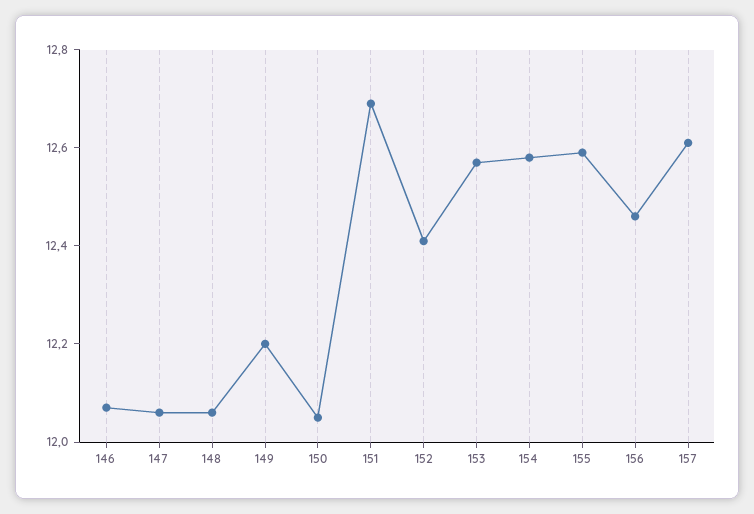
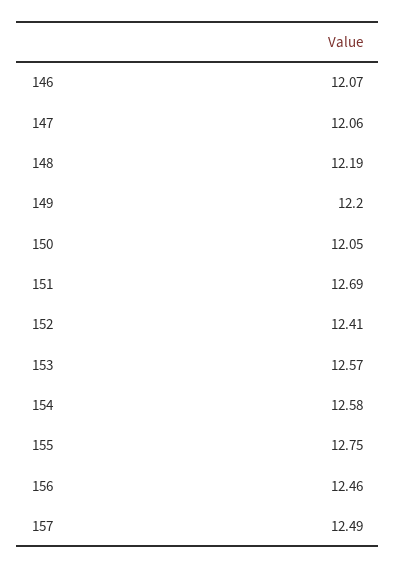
148: 12.05 -> 12.19
155: 12.6 -> 12.75
157: 12.6 -> 12.49

